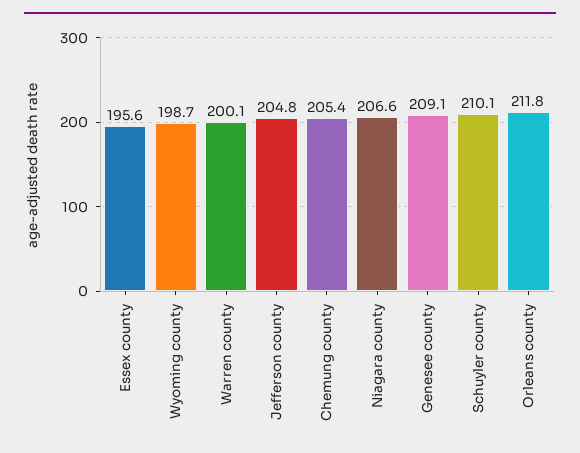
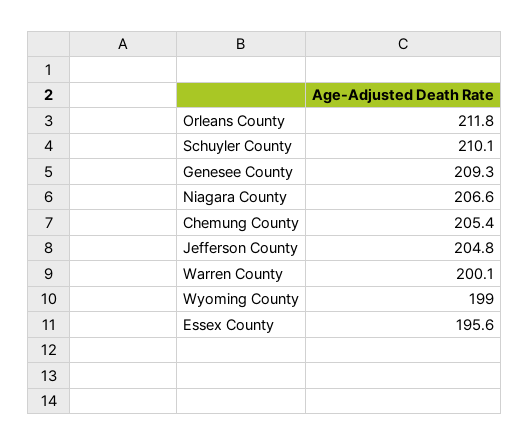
Wyoming county: 198.7 -> 199
Genesee county: 209.1 -> 209.3

